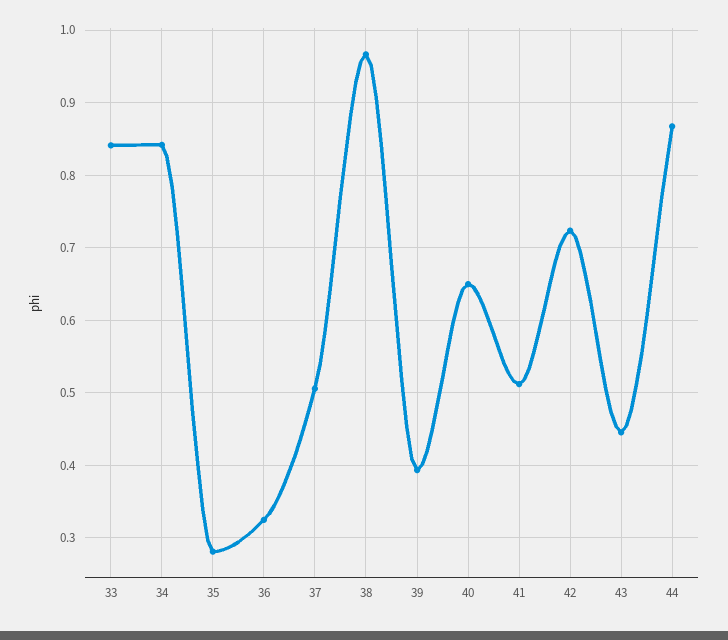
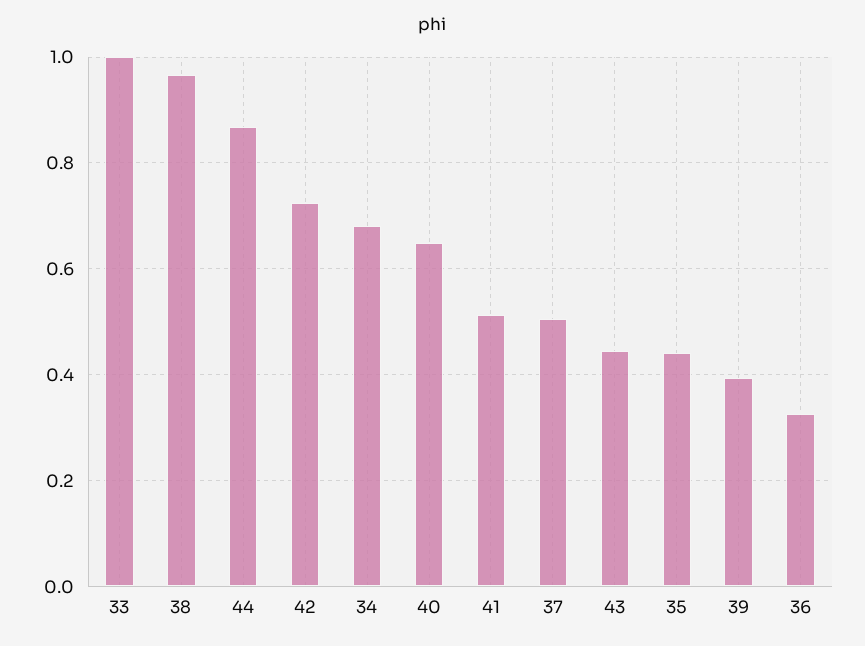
33: 0.84 -> 1
34: 0.84 -> 0.68
35: 0.28 -> 0.44

